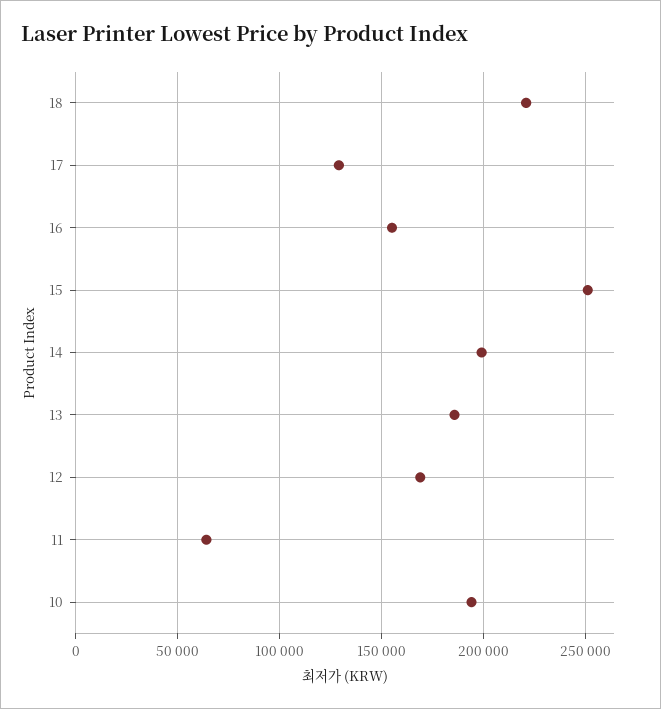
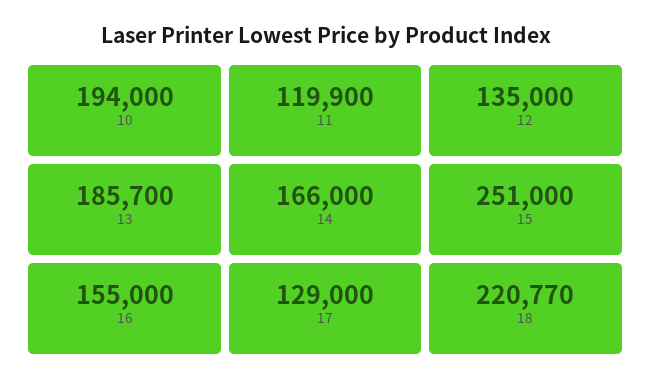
14: 200000 -> 166000
12: 170000 -> 135000
11: 65000 -> 119900

